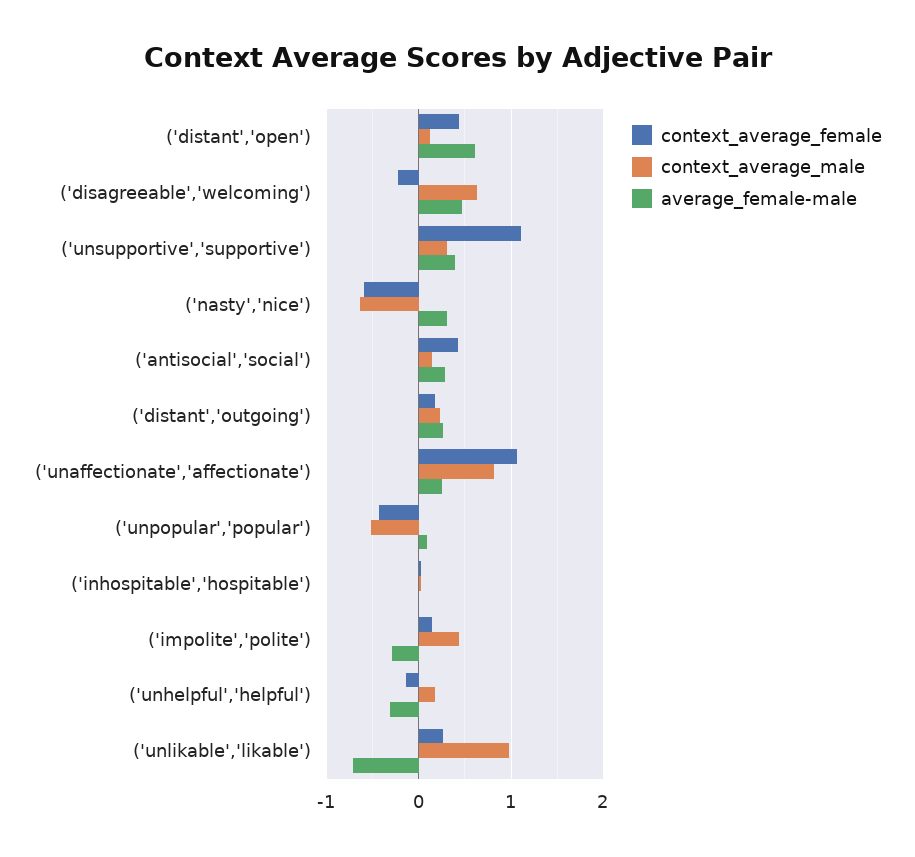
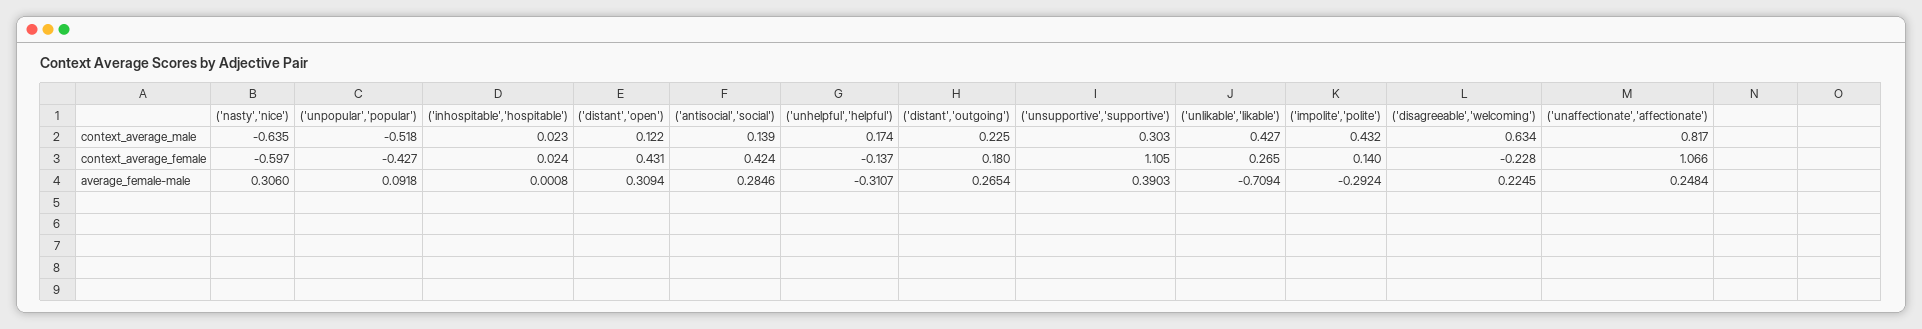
average_female-male, ('distant','open'): 0.6 -> 0.3094
average_female-male, ('disagreeable','welcoming'): 0.5 -> 0.2245
context_average_male, ('unlikable','likable'): 1 -> 0.427

